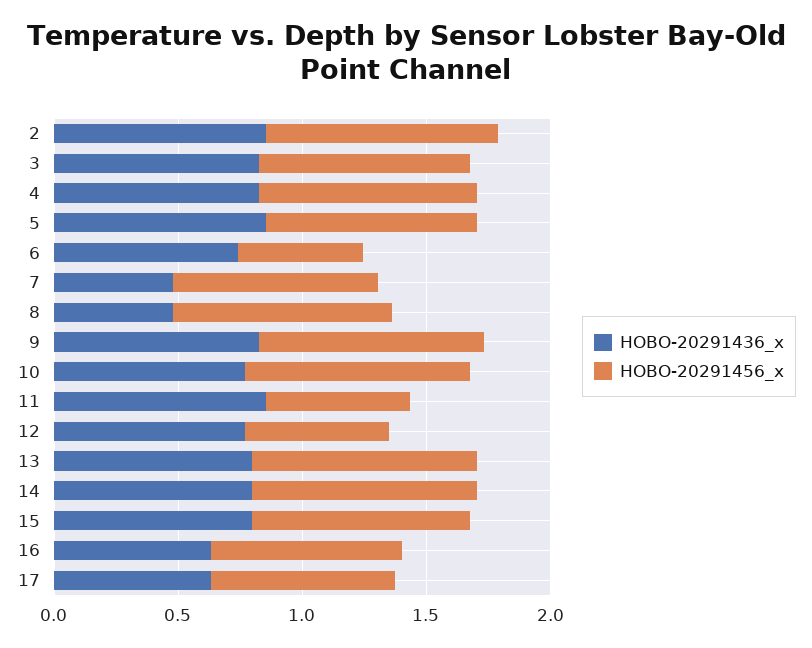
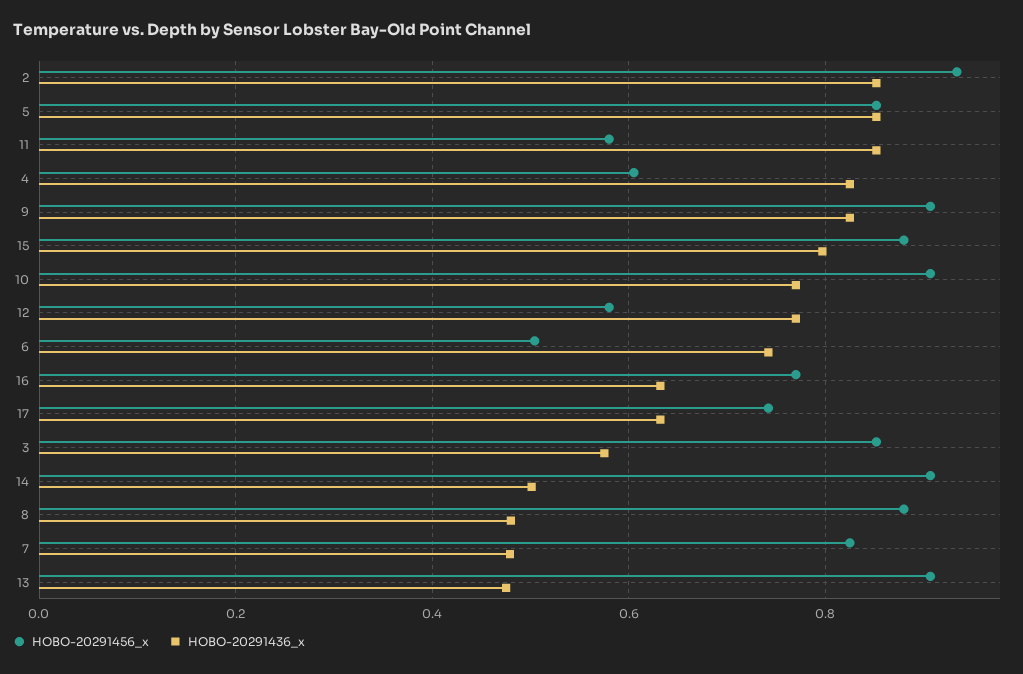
HOBO-20291436_x, 3: 0.8 -> 0.58
HOBO-20291456_x, 4: 0.9 -> 0.6
HOBO-20291436_x, 13: 0.8 -> 0.48
HOBO-20291436_x, 14: 0.8 -> 0.5

